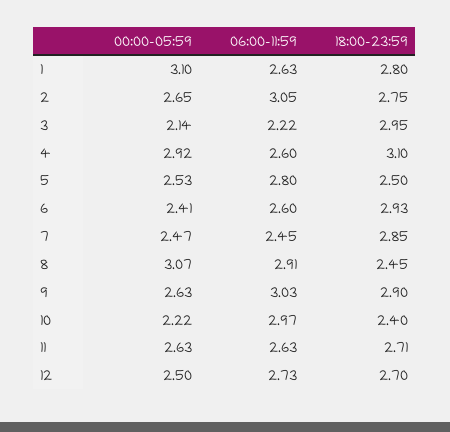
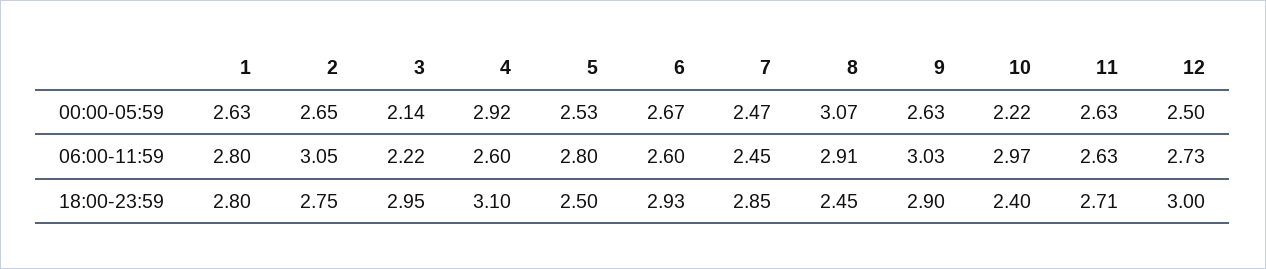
00:00-05:59, 1: 3.1 -> 2.63
06:00-11:59, 1: 2.63 -> 2.8
00:00-05:59, 6: 2.41 -> 2.67
18:00-23:59, 12: 2.7 -> 3

